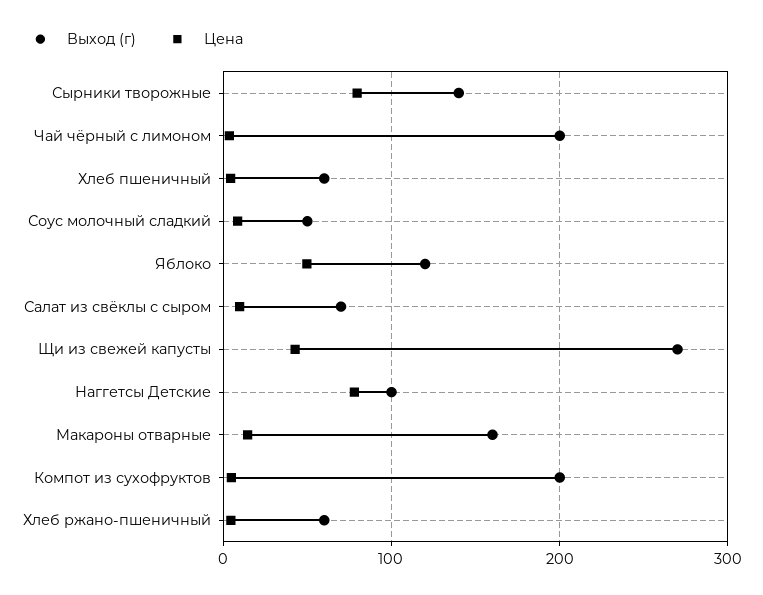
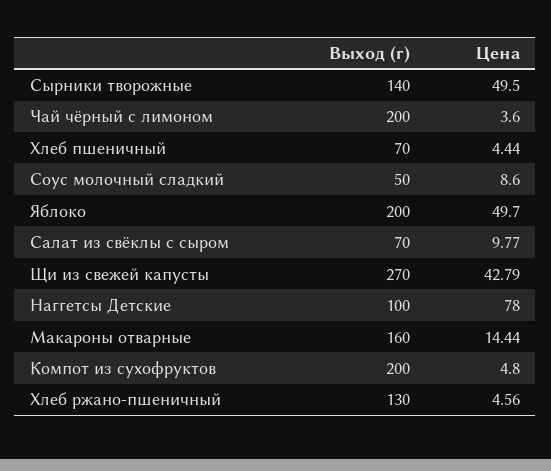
Цена, Сырники творожные: 80 -> 49.5
Выход (г), Хлеб пшеничный: 60 -> 70
Выход (г), Яблоко: 120 -> 200
Выход (г), Хлеб ржано-пшеничный: 60 -> 130

